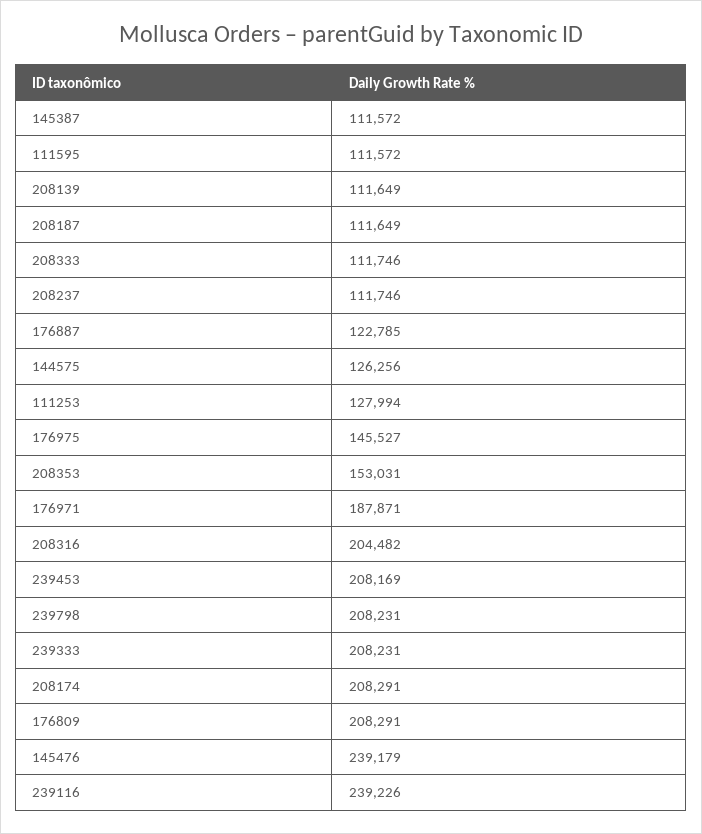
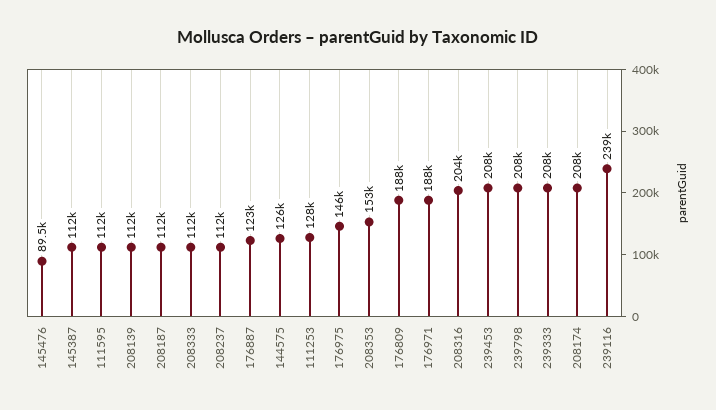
176809: 208291 -> 188000
145476: 239179 -> 89500

